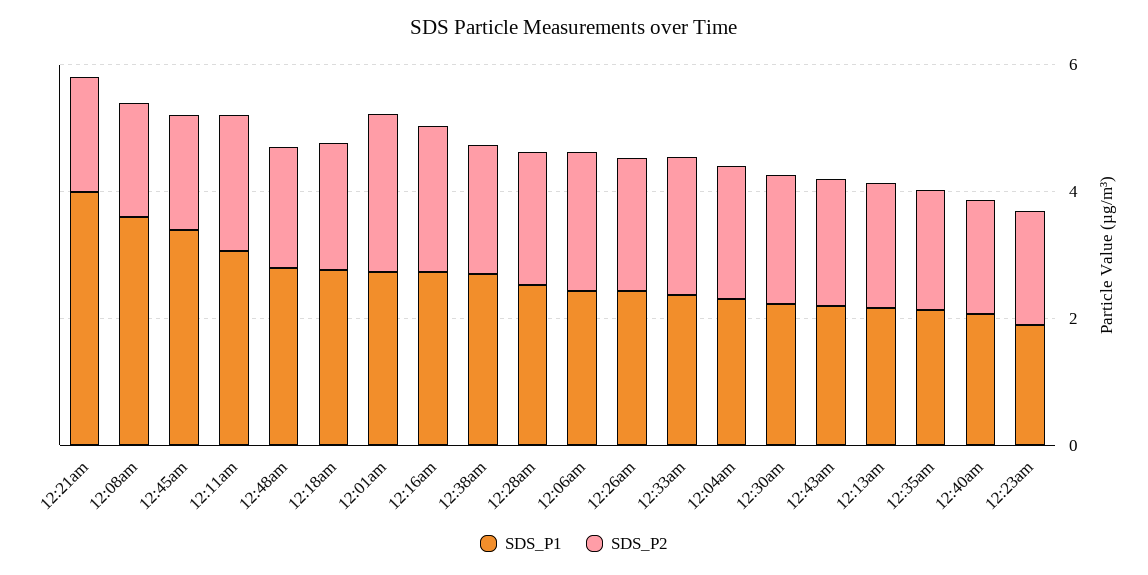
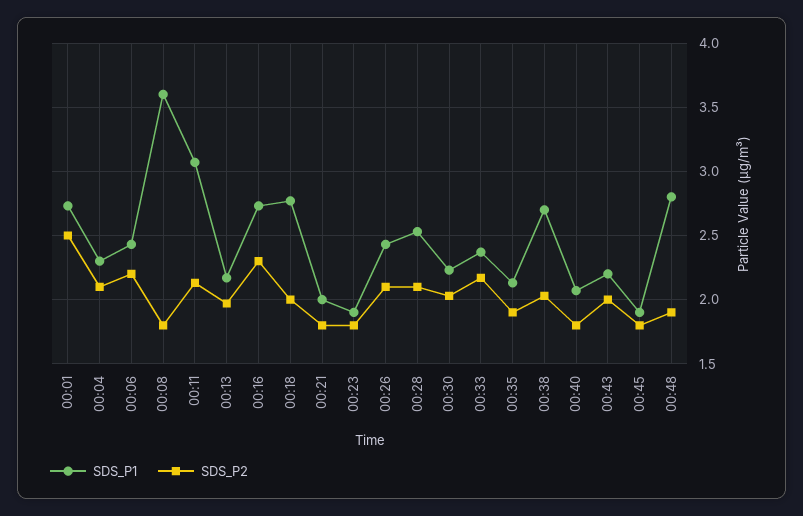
SDS_P1, 12:21am: 4 -> 2
SDS_P1, 12:45am: 3.5 -> 1.9

